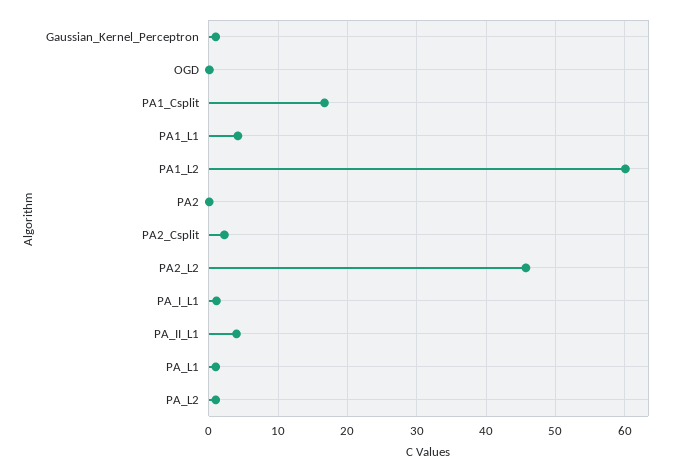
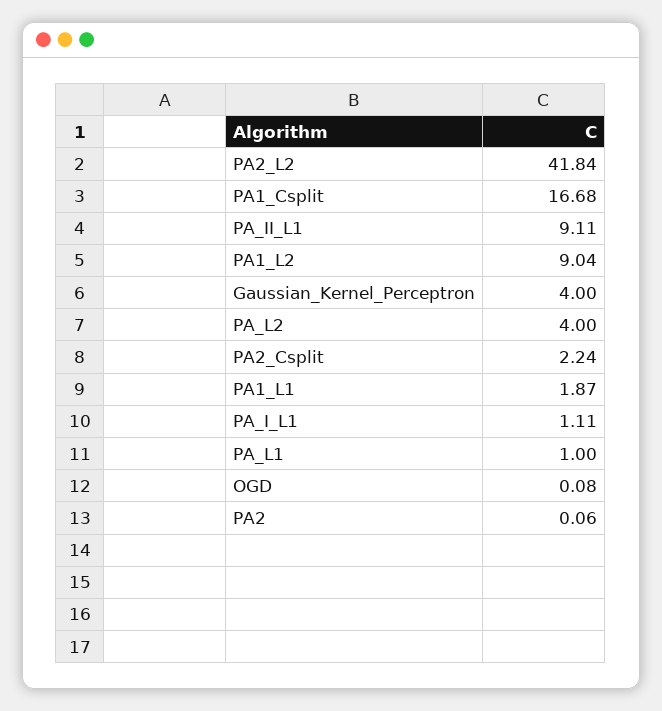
Gaussian_Kernel_Perceptron: 1 -> 4
PA1_L1: 4 -> 1.87
PA1_L2: 60 -> 9.04
PA2_L2: 46 -> 41.84
PA_II_L1: 4 -> 9.11
PA_L2: 1 -> 4

